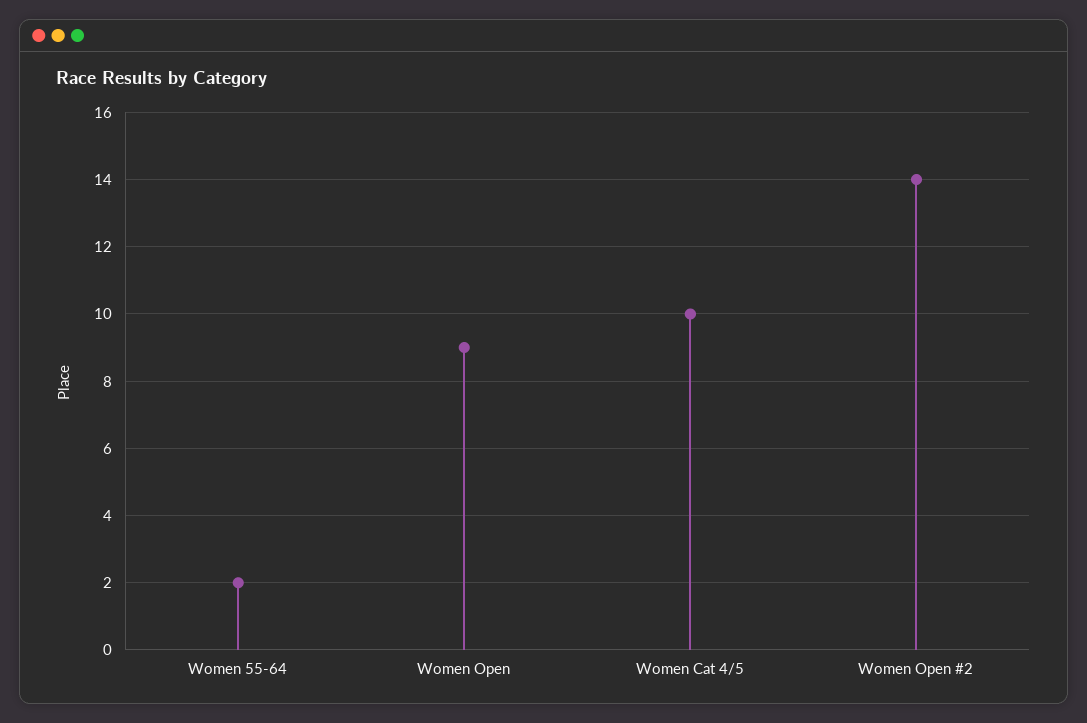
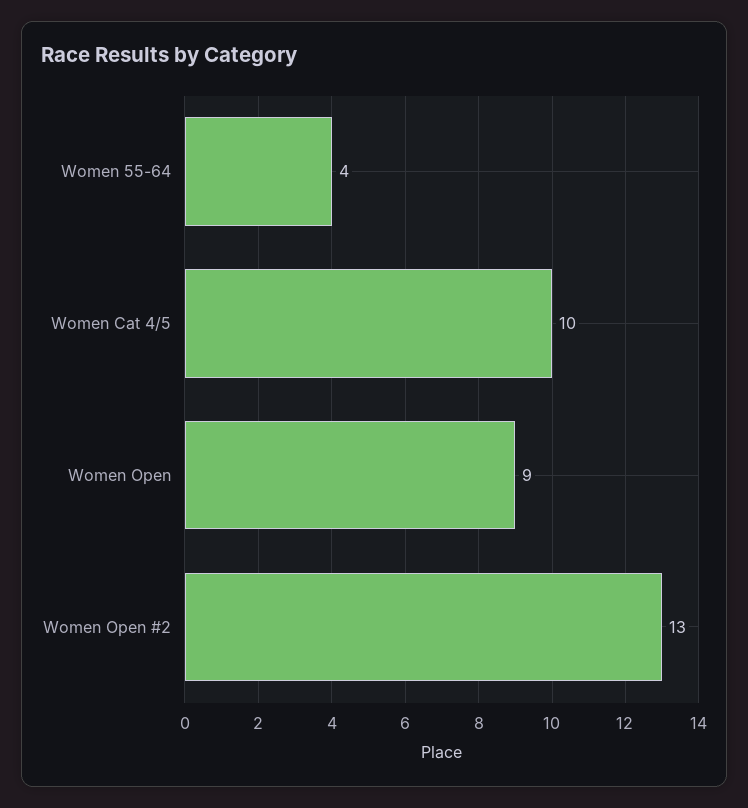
Women 55-64: 2 -> 4
Women Open #2: 14 -> 13

